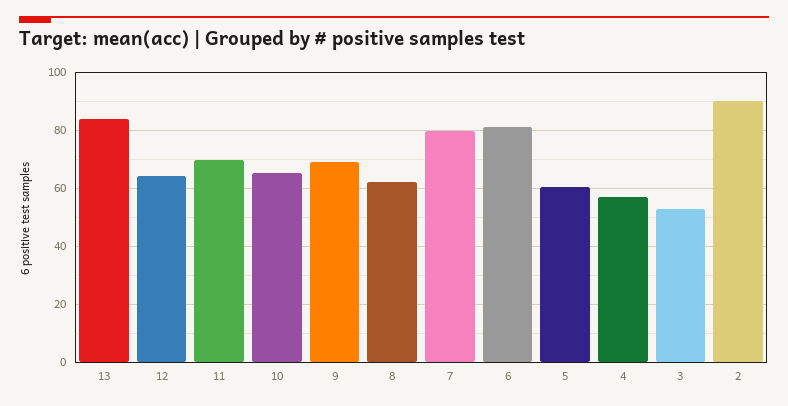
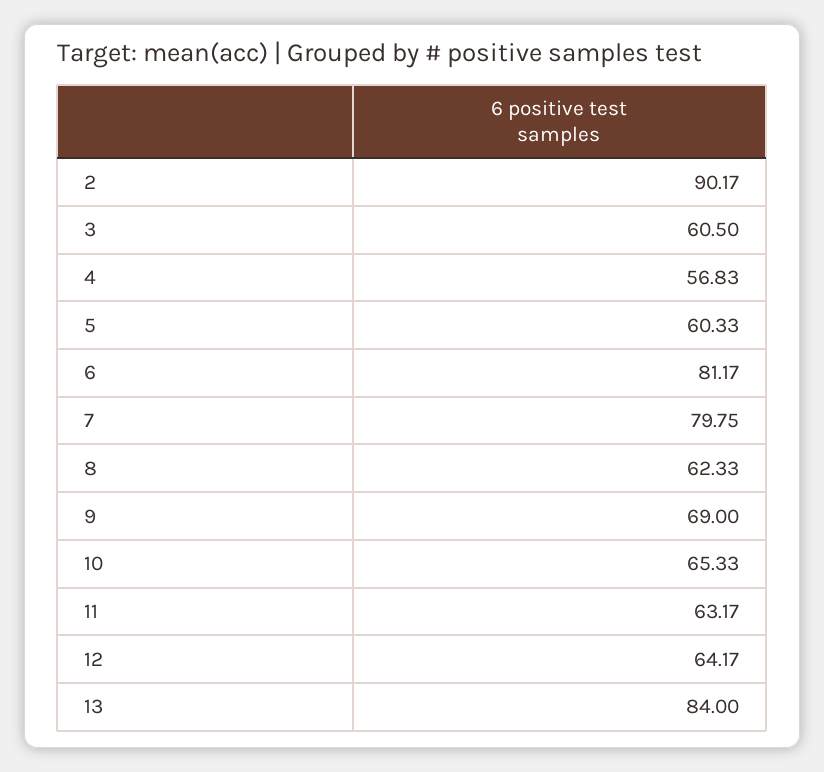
11: 70 -> 63.17
3: 52.5 -> 60.5

